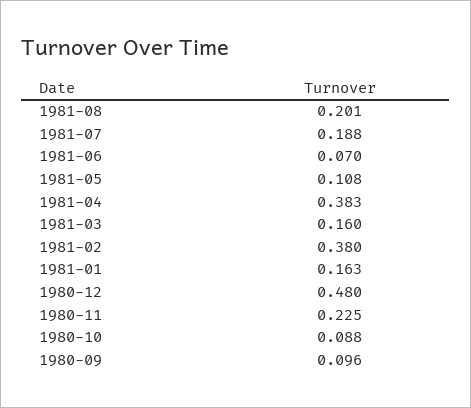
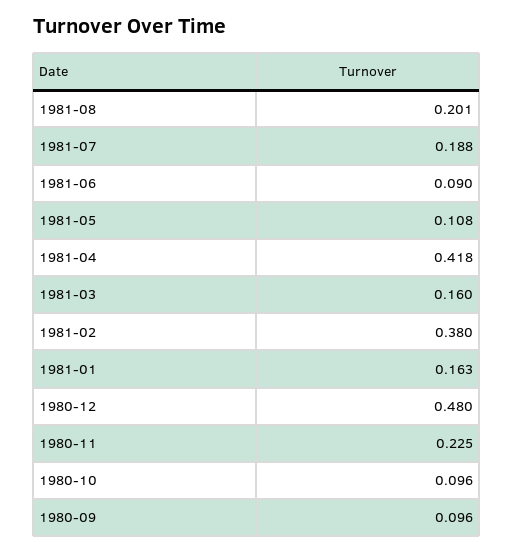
1981-06: 0.07 -> 0.09
1981-04: 0.383 -> 0.418
1980-10: 0.088 -> 0.096

